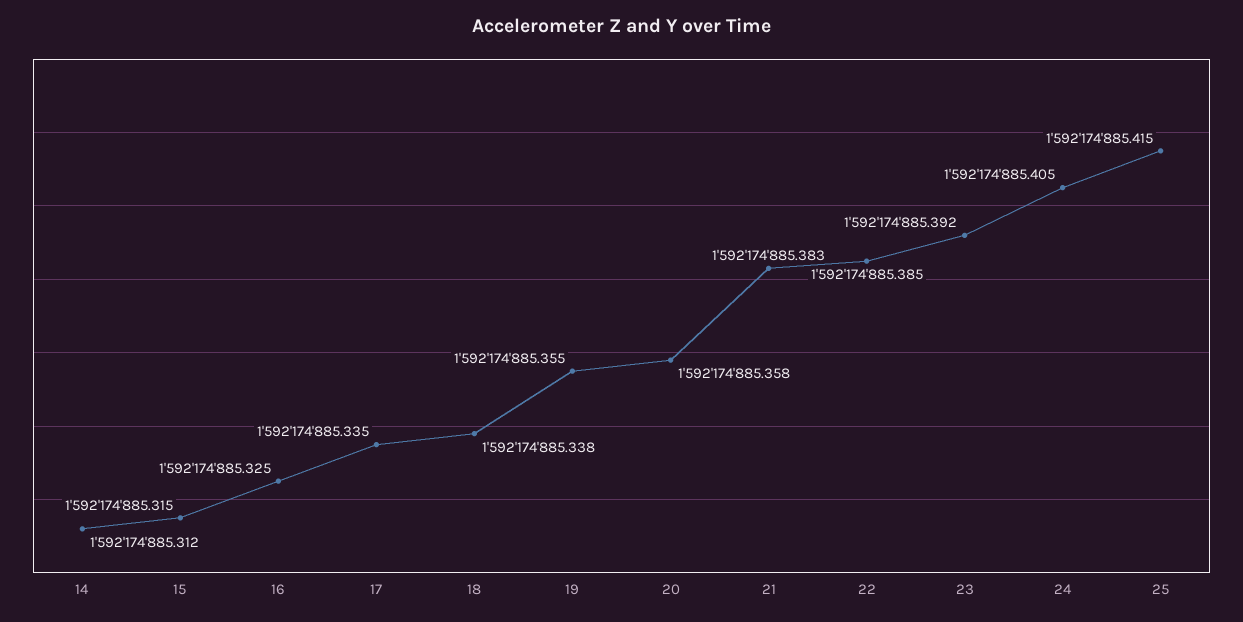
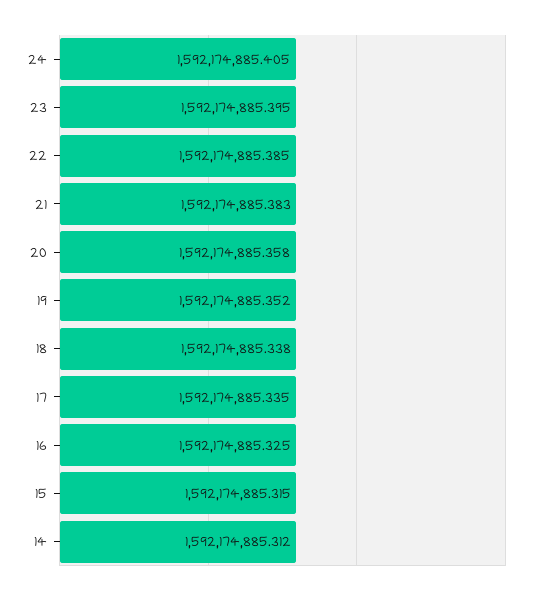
19: 1592174885.355 -> 1592174885.352
23: 1592174885.392 -> 1592174885.395
25: 1592174885.415 -> none

